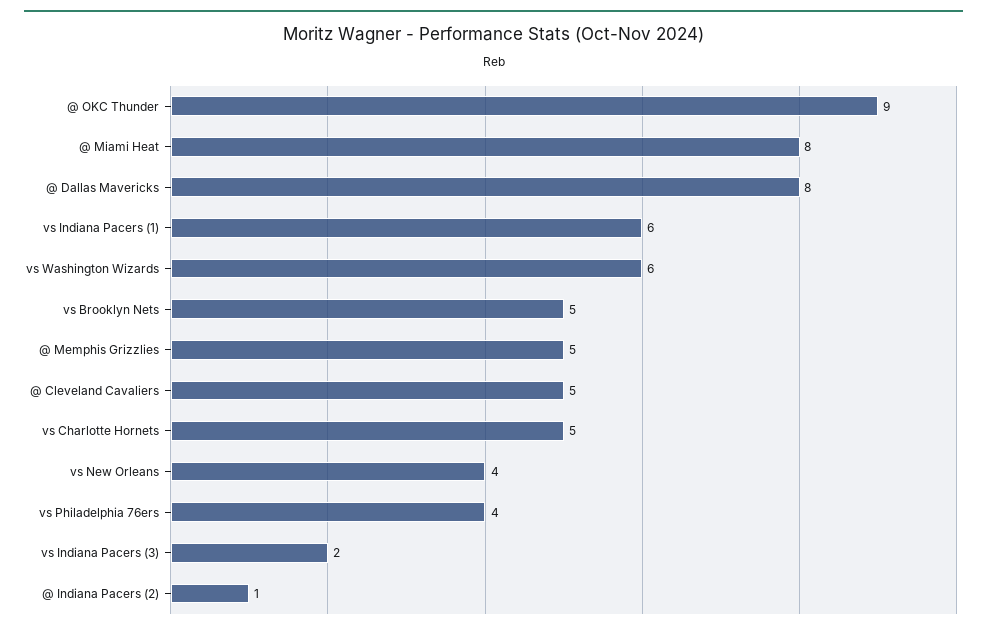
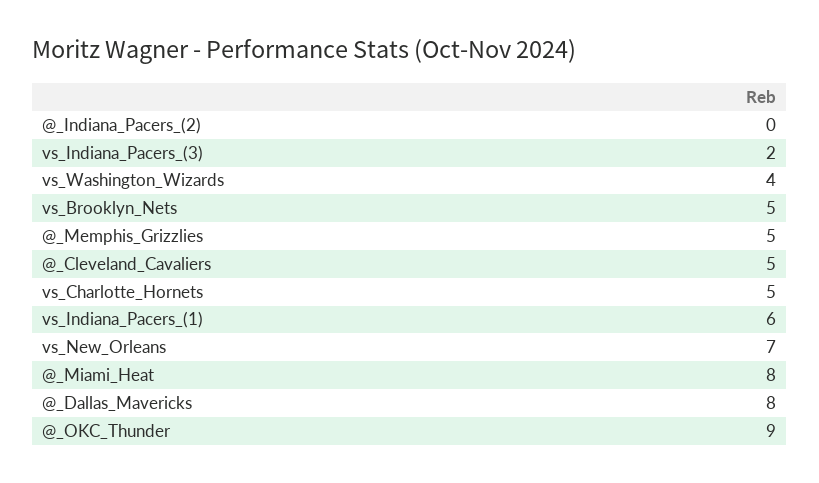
vs Washington Wizards: 6 -> 4
vs New Orleans: 4 -> 7
vs Philadelphia 76ers: 4 -> none
@ Indiana Pacers (2): 1 -> 0

